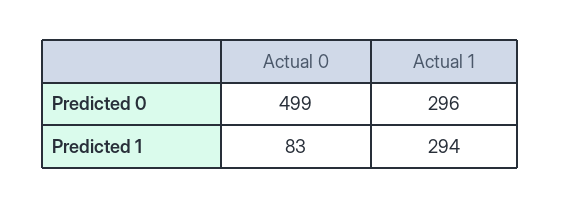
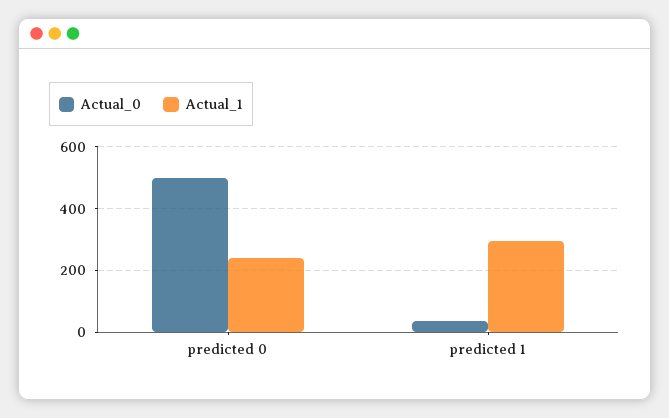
Actual 1, Predicted 0: 296 -> 240
Actual 0, Predicted 1: 83 -> 40

